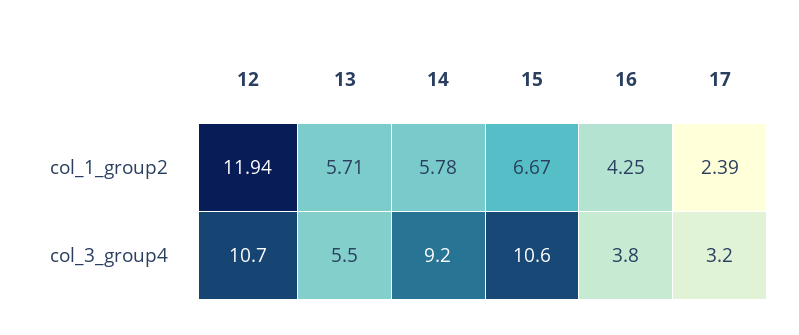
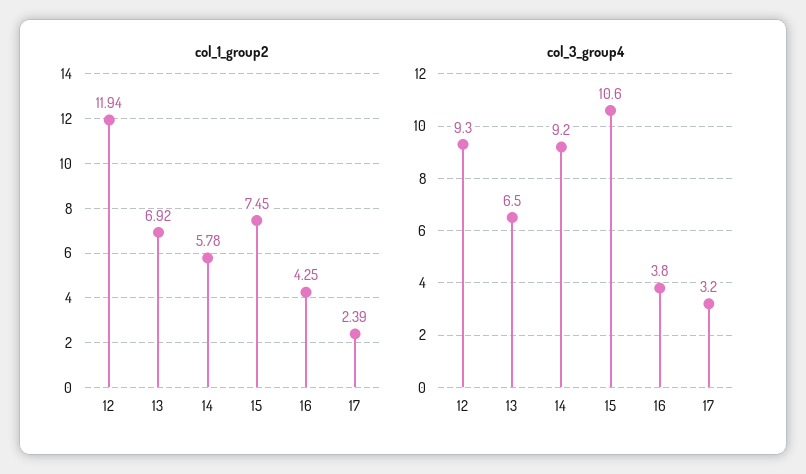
col_1_group2, 13: 5.71 -> 6.92
col_1_group2, 15: 6.67 -> 7.45
col_3_group4, 12: 10.7 -> 9.3
col_3_group4, 13: 5.5 -> 6.5

